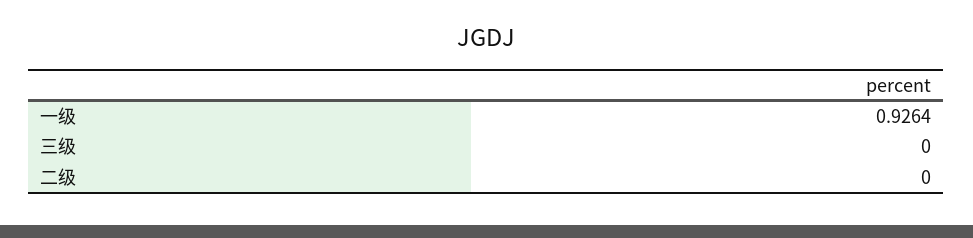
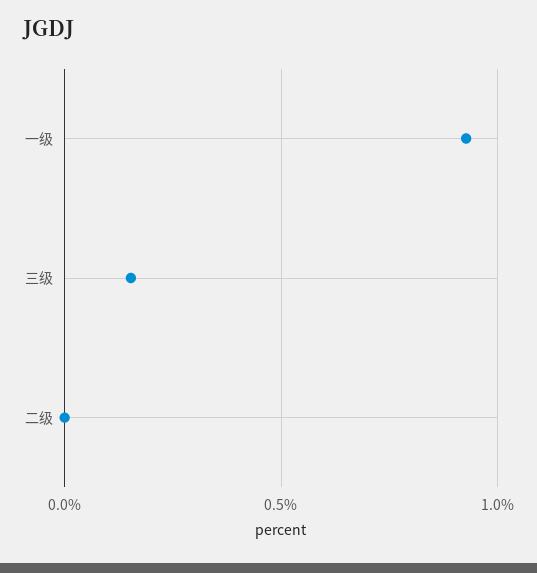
三级: 0 -> 0.15

